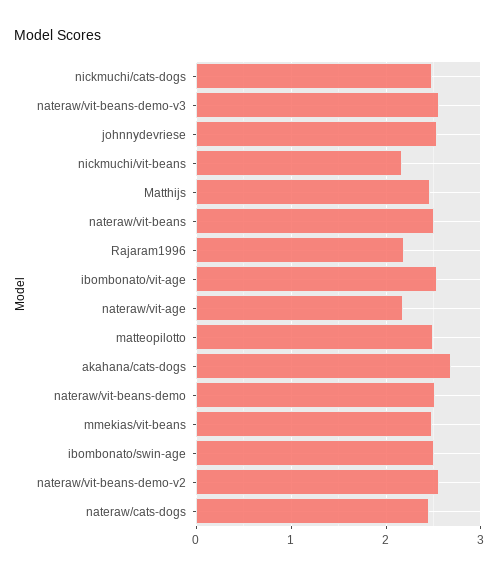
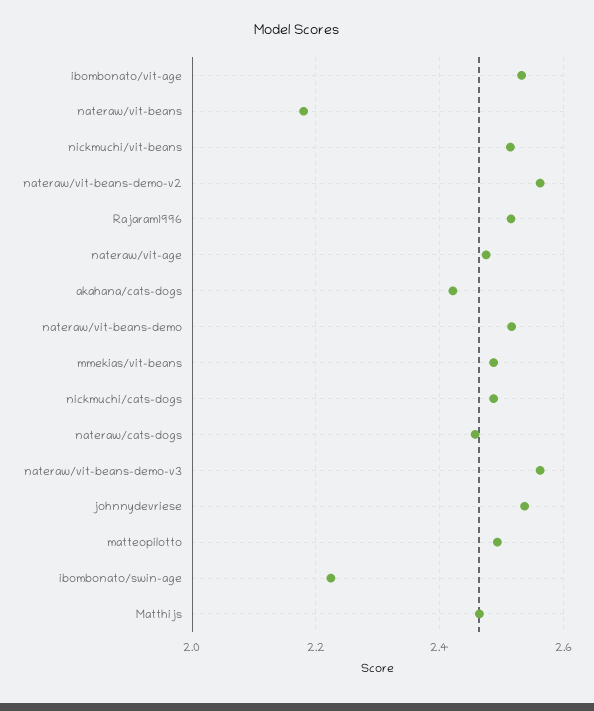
nickmuchi/vit-beans: 2.2 -> 2.52
nateraw/vit-beans: 2.5 -> 2.18
Rajaram1996: 2.2 -> 2.52
nateraw/vit-age: 2.2 -> 2.48
akahana/cats-dogs: 2.7 -> 2.42
ibombonato/swin-age: 2.5 -> 2.22

